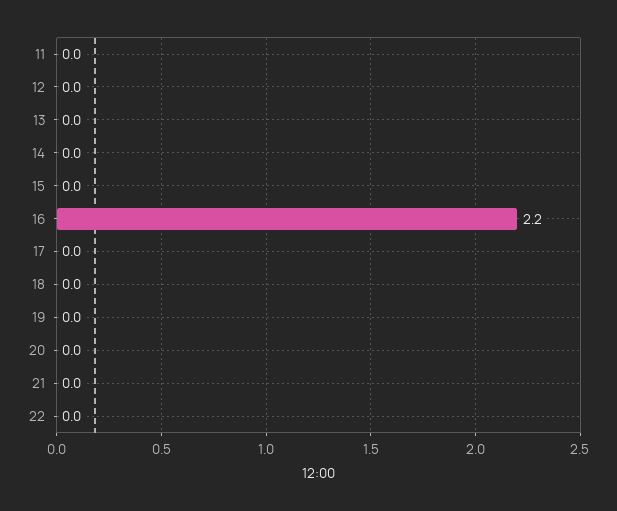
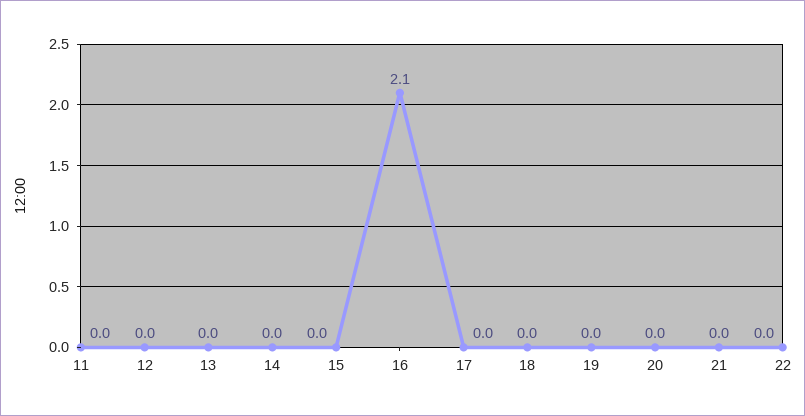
16: 2.2 -> 2.1

